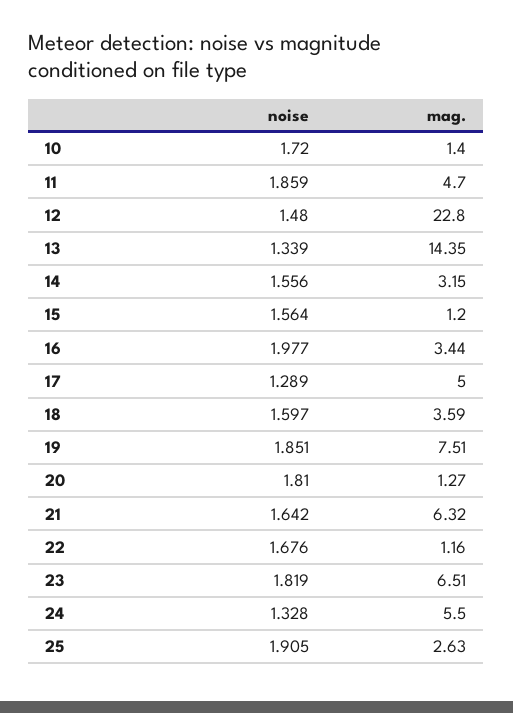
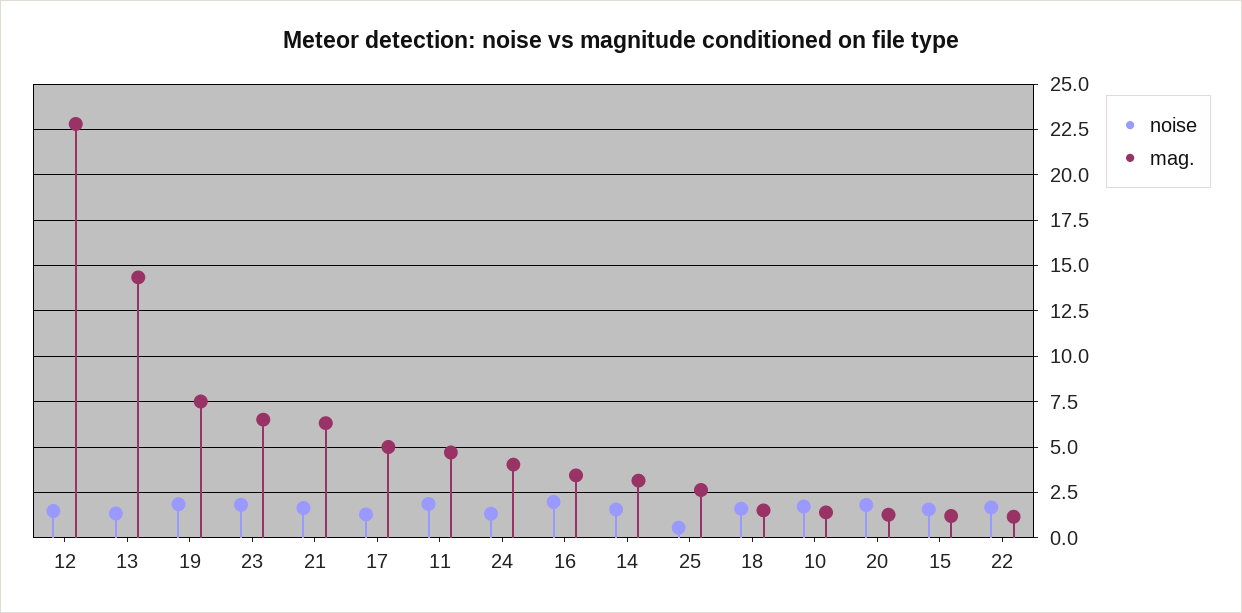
mag., 18: 3.59 -> 1.5
mag., 24: 5.5 -> 4
noise, 25: 1.905 -> 0.5

